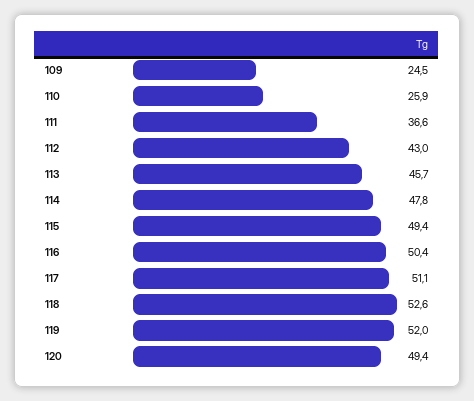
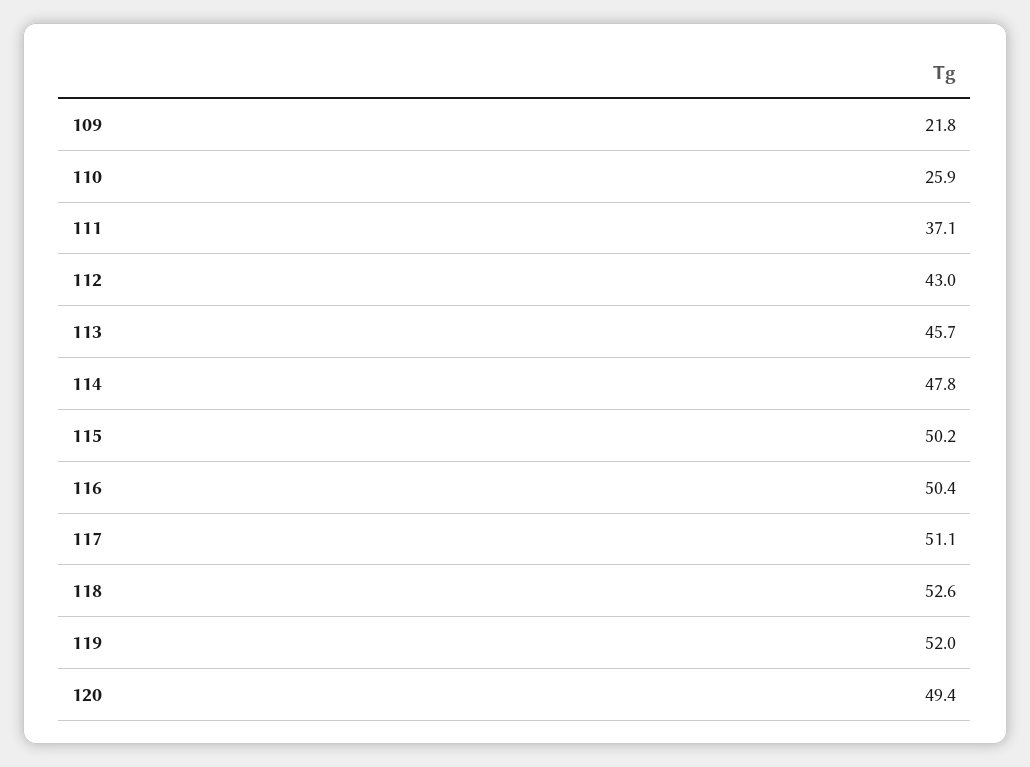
109: 24.5 -> 21.8
111: 36.6 -> 37.1
115: 49.4 -> 50.2

